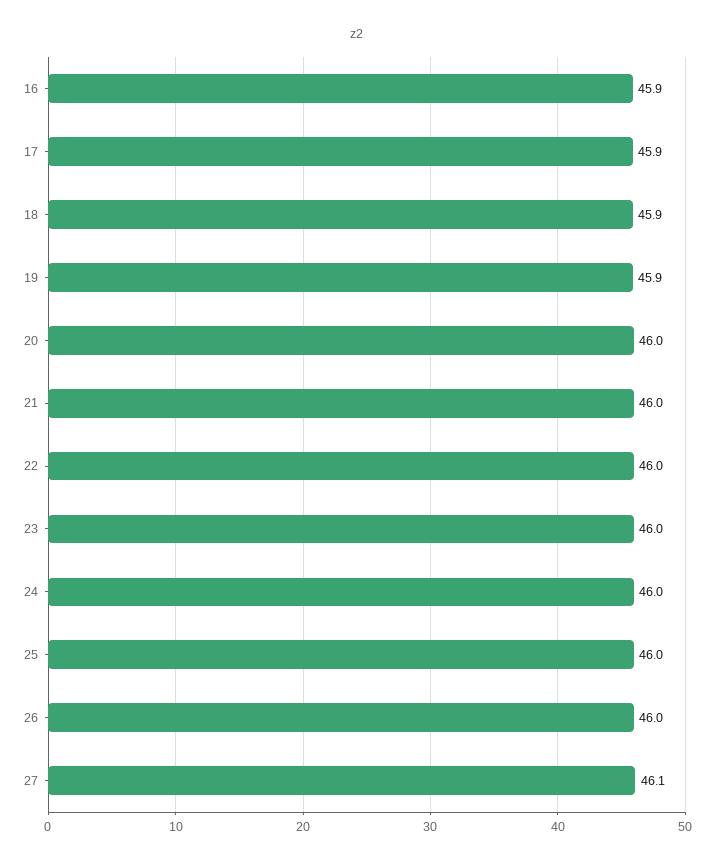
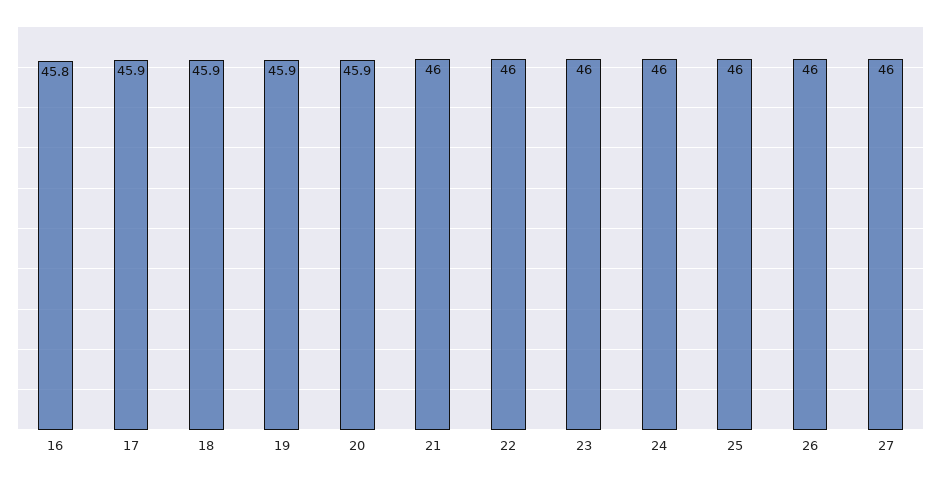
16: 45.9 -> 45.8
20: 46 -> 45.9
27: 46.1 -> 46

